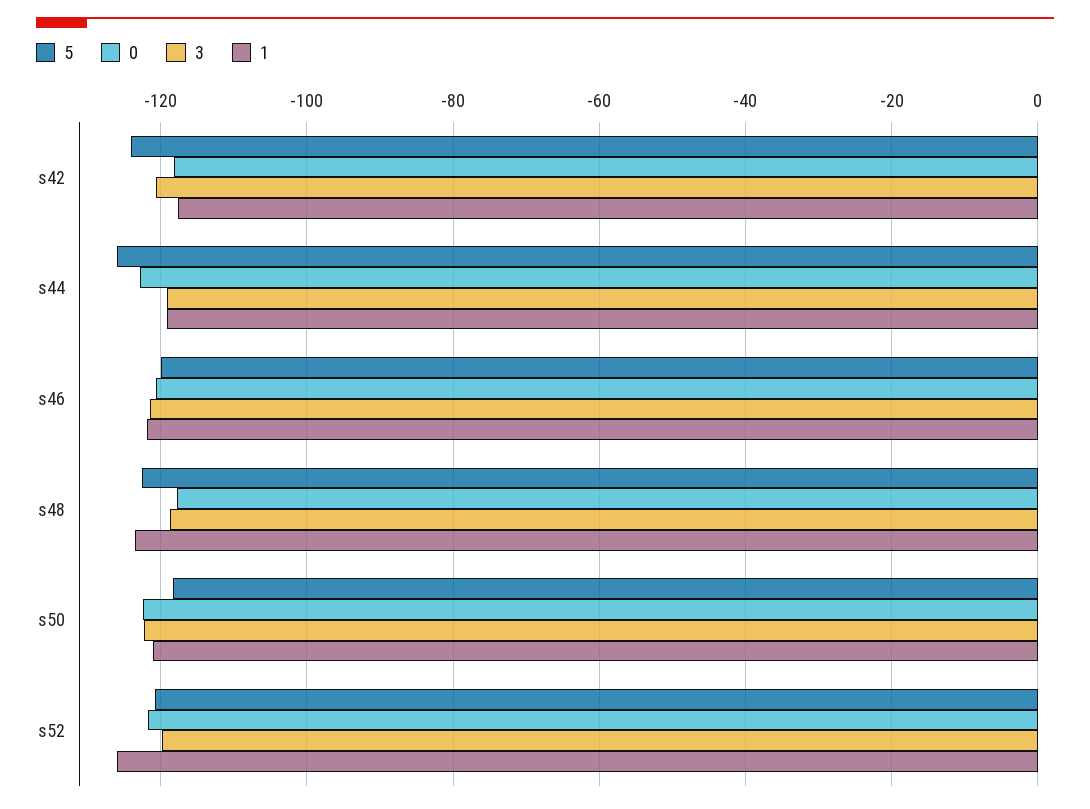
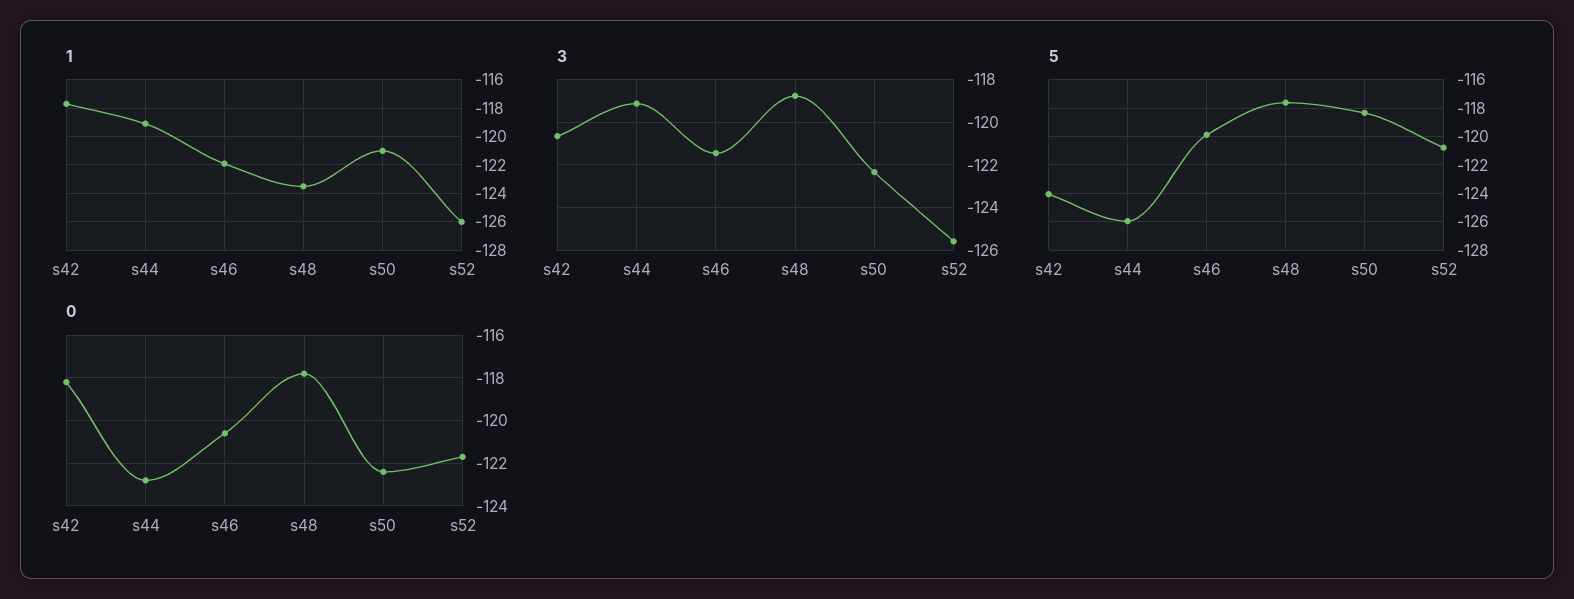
5, s48: -122 -> -117.5
3, s52: -120 -> -125.5

